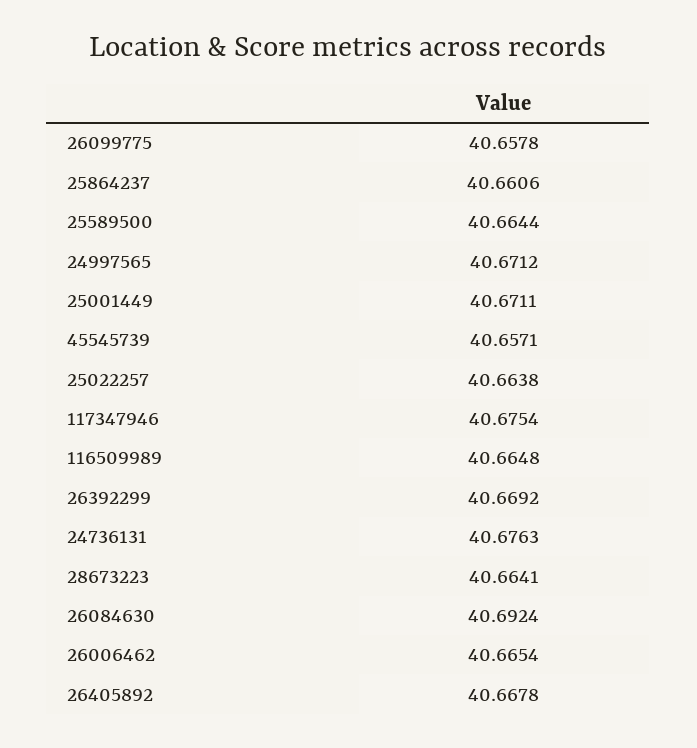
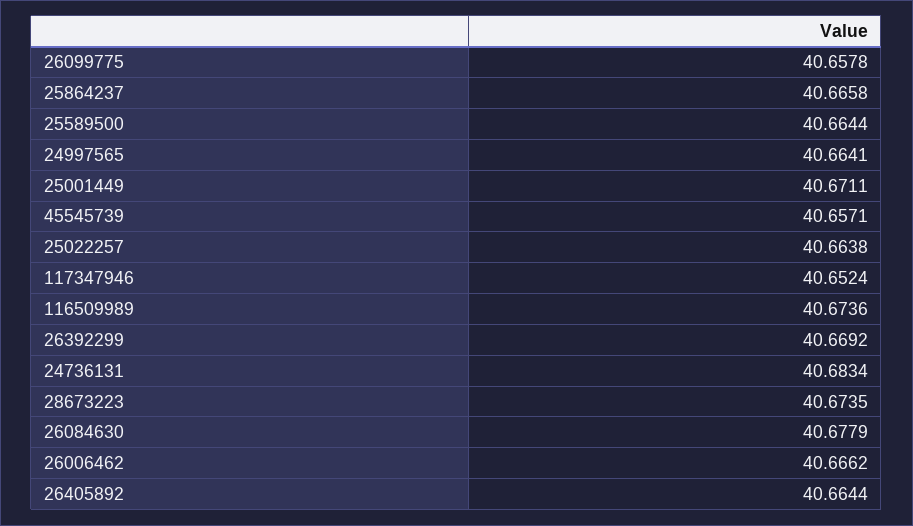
25864237: 40.6606 -> 40.6658
24997565: 40.6712 -> 40.6641
117347946: 40.6754 -> 40.6524
116509989: 40.6648 -> 40.6736
24736131: 40.6763 -> 40.6834
28673223: 40.6641 -> 40.6735
26084630: 40.6924 -> 40.6779
26006462: 40.6654 -> 40.6662
26405892: 40.6678 -> 40.6644

